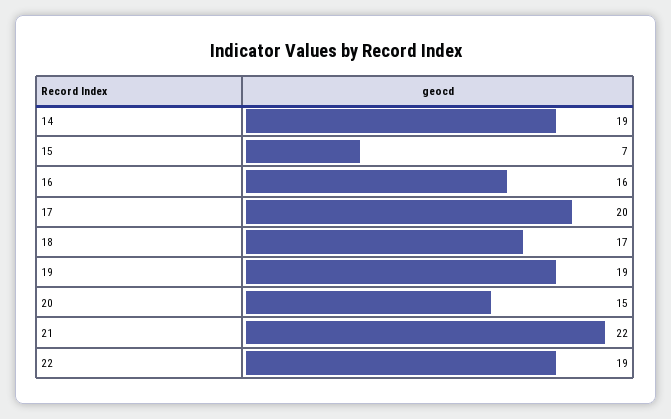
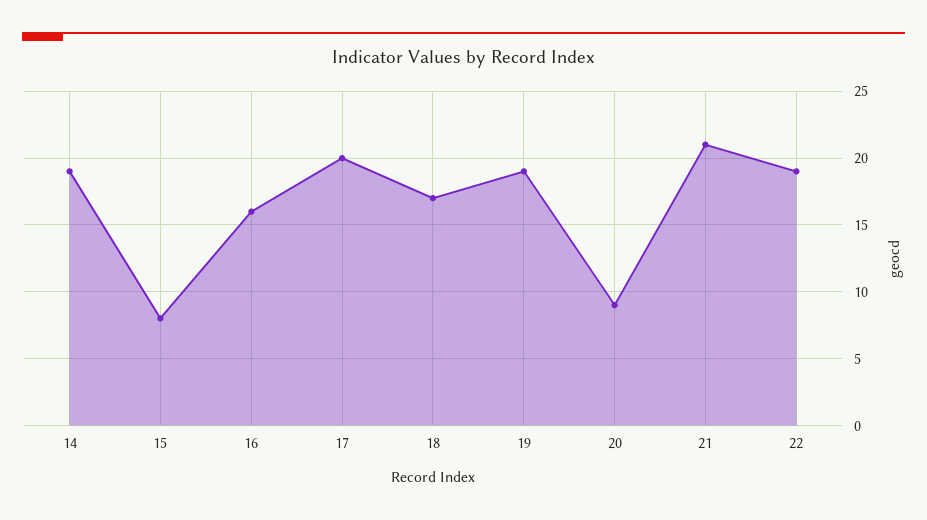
15: 7 -> 8
20: 15 -> 9
21: 22 -> 21

